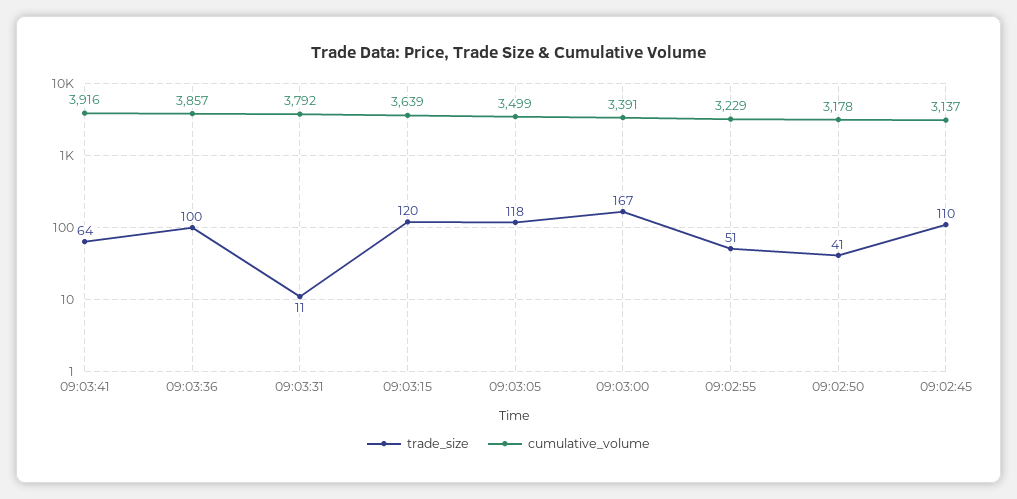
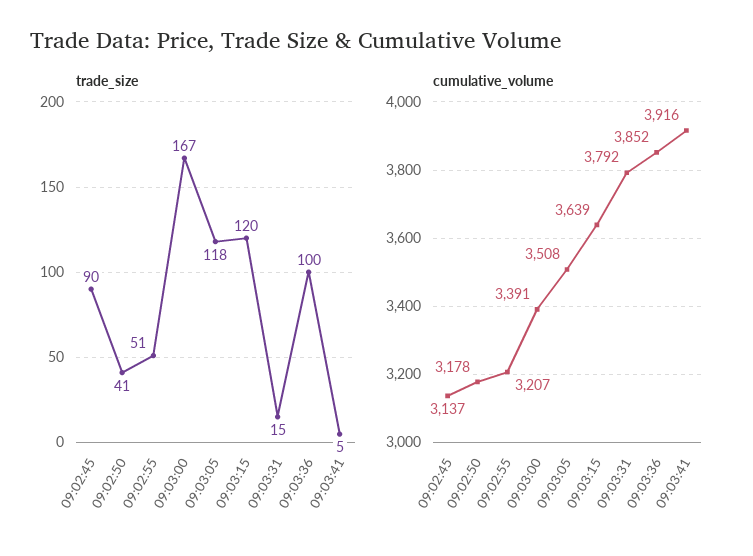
trade_size, 09:03:41: 64 -> 5
cumulative_volume, 09:03:36: 3857 -> 3852
trade_size, 09:03:31: 11 -> 15
cumulative_volume, 09:03:05: 3499 -> 3508
cumulative_volume, 09:02:55: 3229 -> 3207
trade_size, 09:02:45: 110 -> 90

